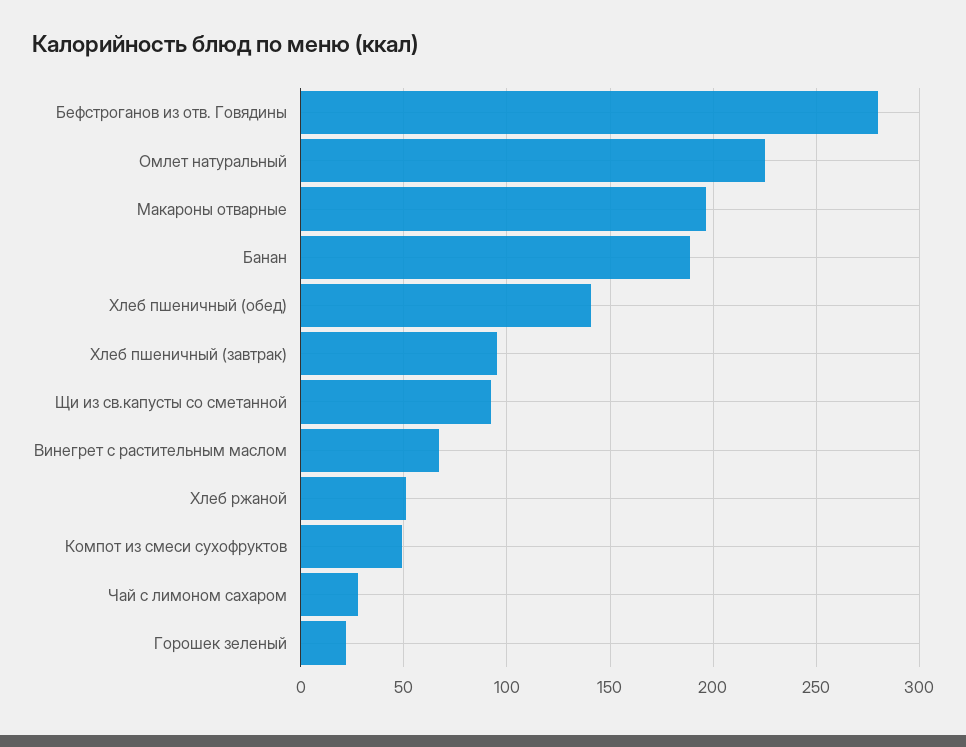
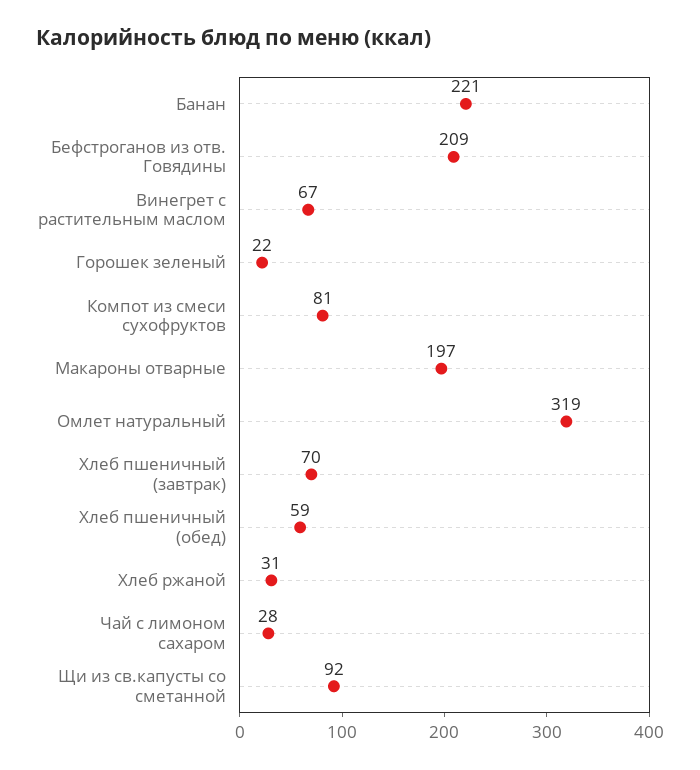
Бефстроганов из отв. Говядины: 280 -> 209
Омлет натуральный: 225 -> 319
Банан: 190 -> 221
Хлеб пшеничный (обед): 140 -> 59
Хлеб пшеничный (завтрак): 95 -> 70
Хлеб ржаной: 50 -> 31
Компот из смеси сухофруктов: 50 -> 81

